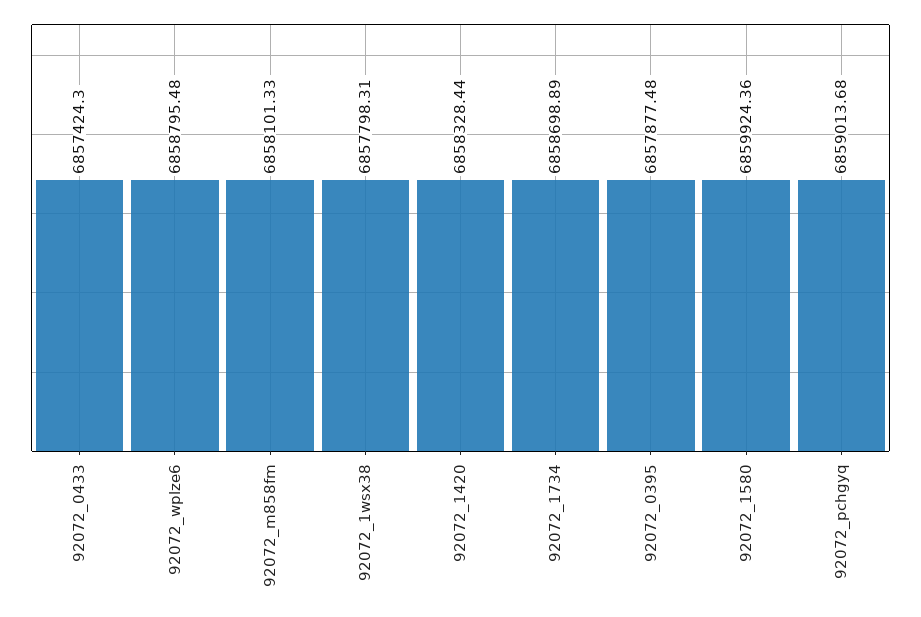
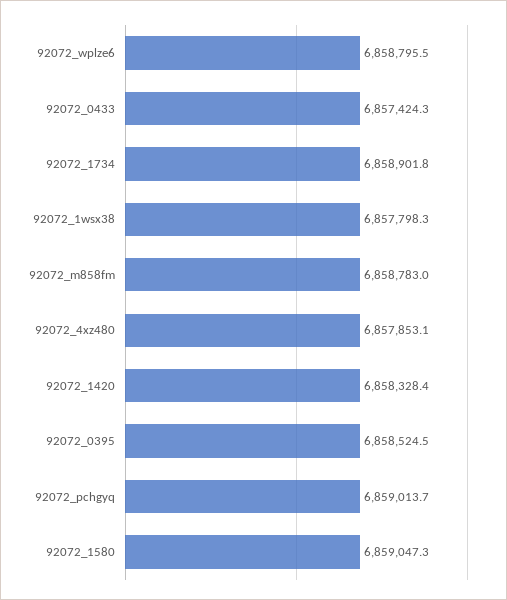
92072_m858fm: 6858101.33 -> 6858783
92072_1734: 6858698.89 -> 6858901.8
92072_0395: 6857877.48 -> 6858524.5
92072_1580: 6859924.36 -> 6859047.3
92072_4xz480: none -> 6857853.1

